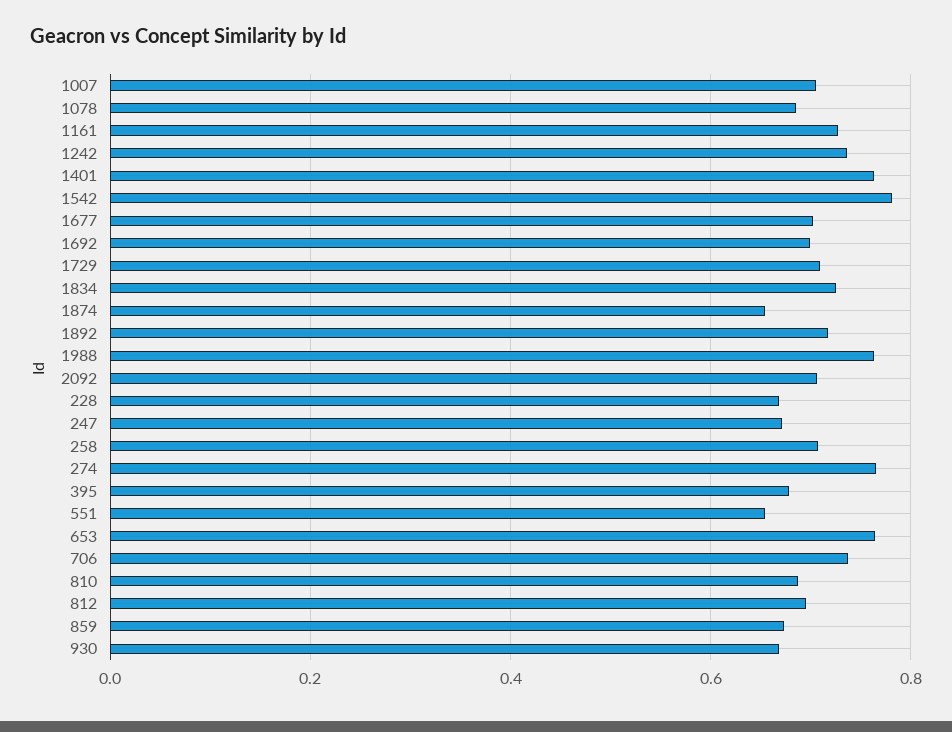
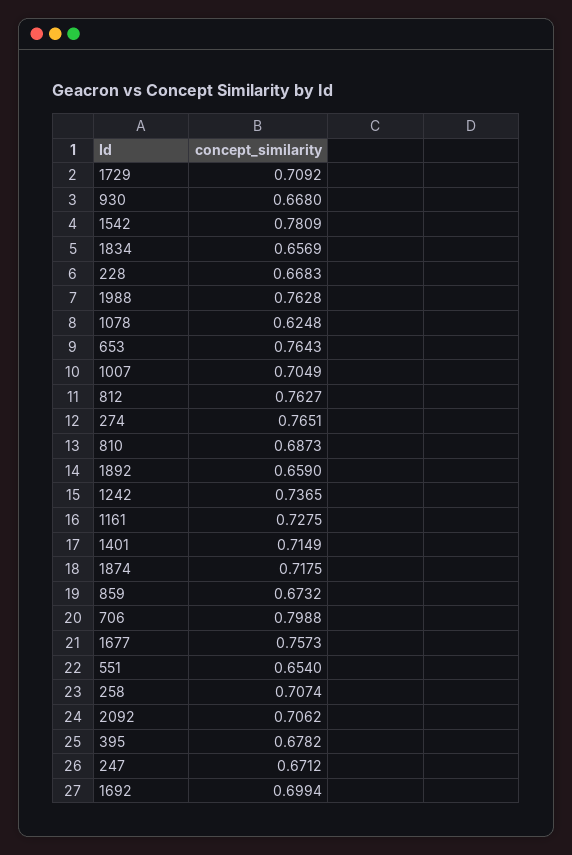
1078: 0.68 -> 0.6248
1401: 0.76 -> 0.7149
1677: 0.7 -> 0.7573
1834: 0.72 -> 0.6569
1874: 0.66 -> 0.7175
1892: 0.72 -> 0.659
706: 0.74 -> 0.7988
812: 0.7 -> 0.7627

